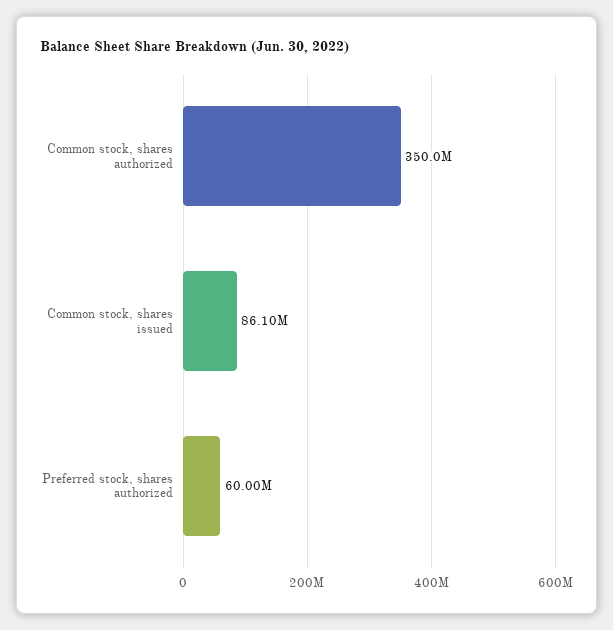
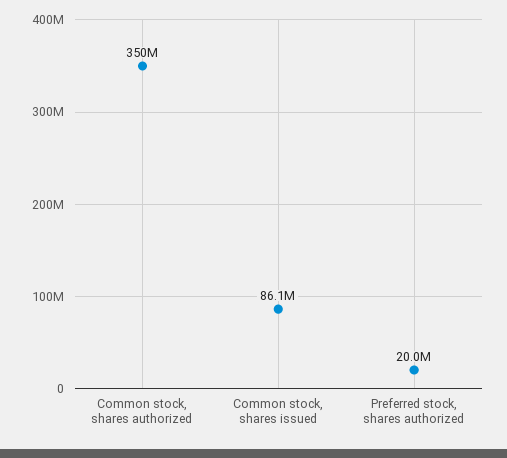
Preferred stock, shares authorized: 60000000 -> 20000000

